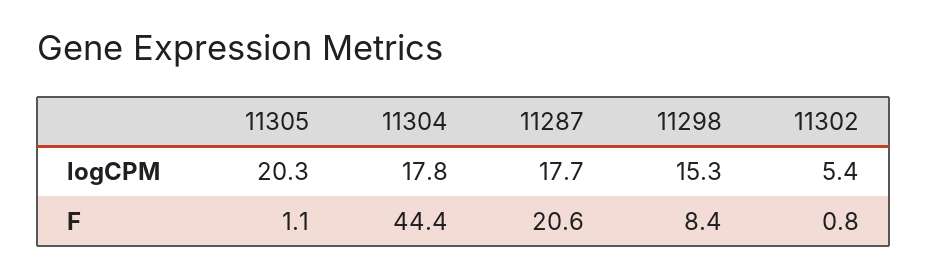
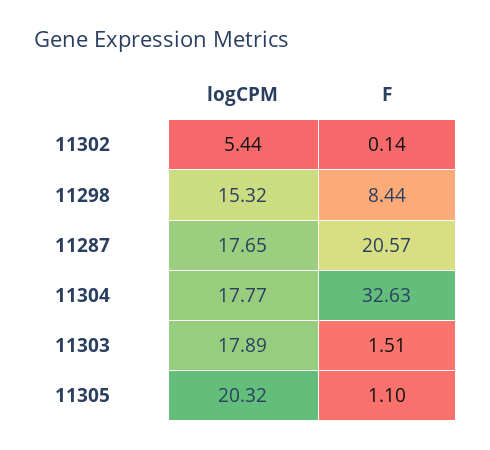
11304, F: 44.4 -> 32.63
11302, F: 0.8 -> 0.14
11303, logCPM: none -> 17.89
11303, F: none -> 1.51

